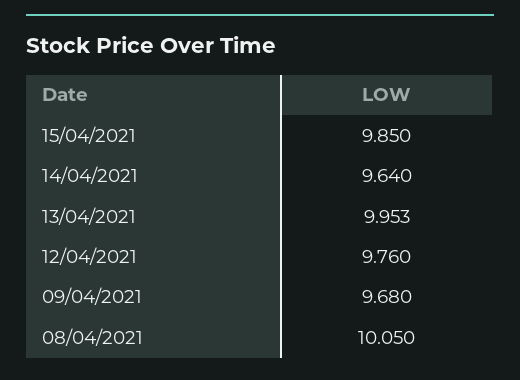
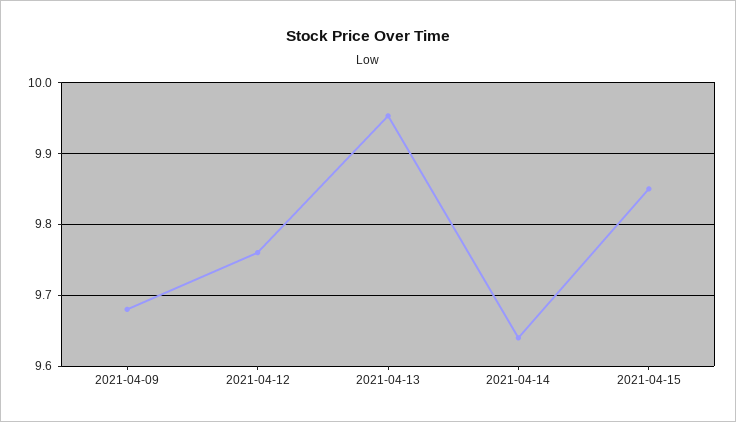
08/04/2021: 10.05 -> none

